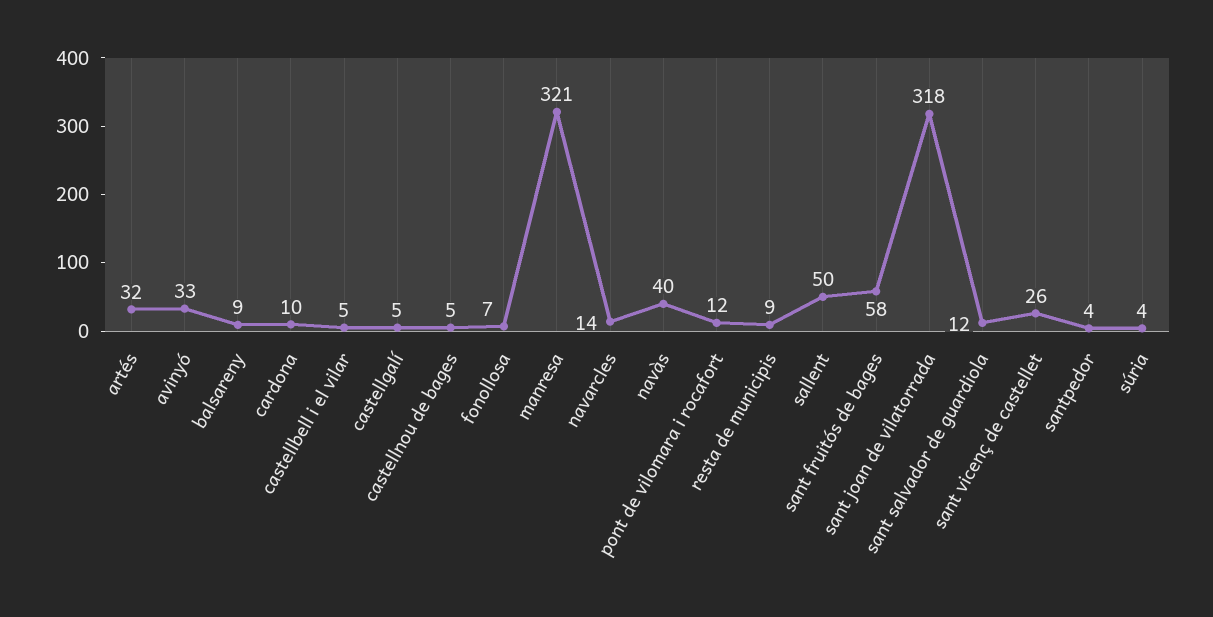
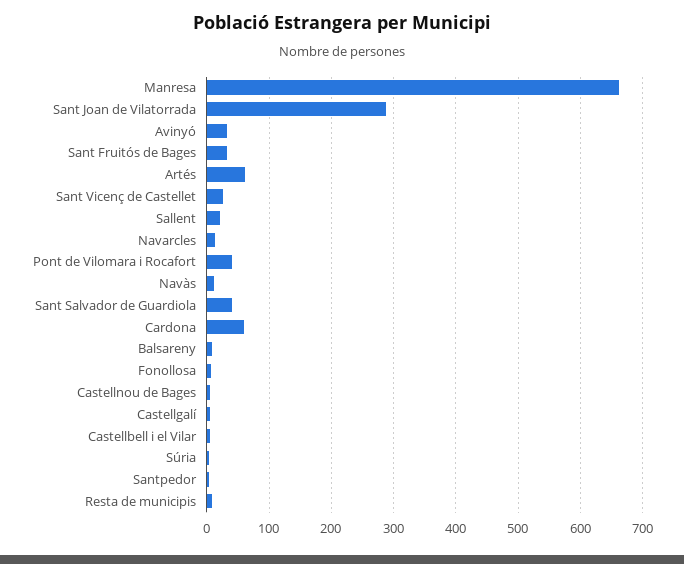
artés: 32 -> 60
cardona: 10 -> 60
manresa: 321 -> 660
navàs: 40 -> 10
pont de vilomara i rocafort: 12 -> 40
sallent: 50 -> 20
sant fruitós de bages: 58 -> 30
sant joan de vilatorrada: 318 -> 290
sant salvador de guardiola: 12 -> 40

